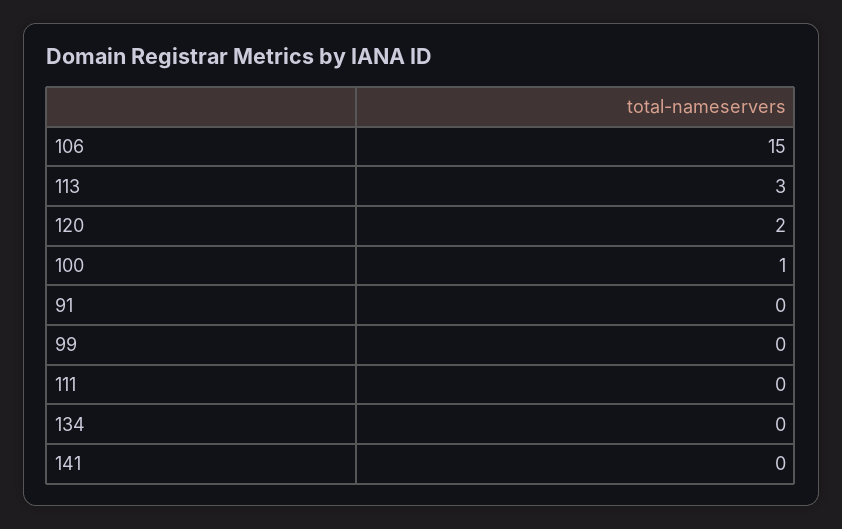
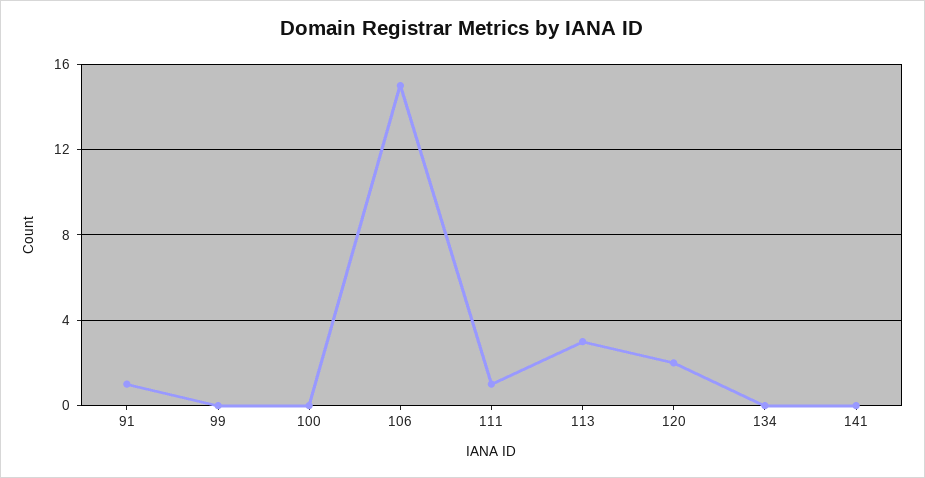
100: 1 -> 0
91: 0 -> 1
111: 0 -> 1

